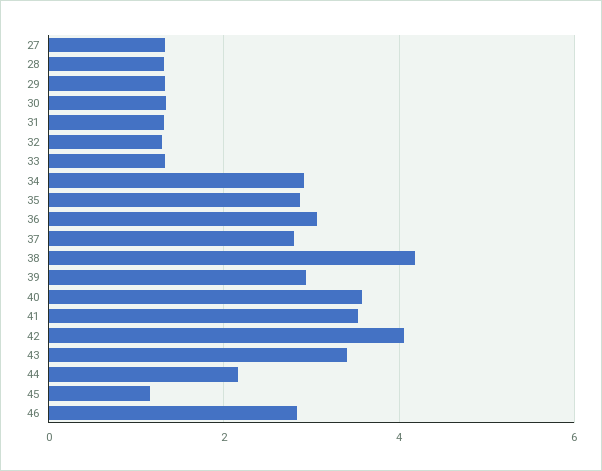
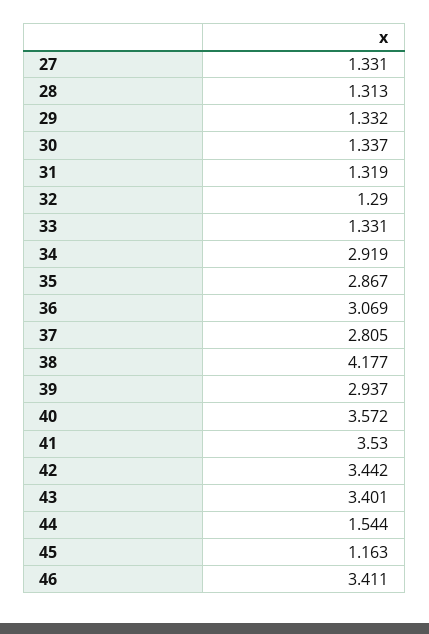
42: 4 -> 3.442
44: 2.2 -> 1.544
46: 2.8 -> 3.411

